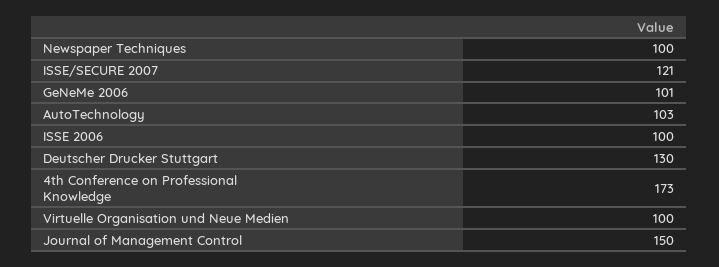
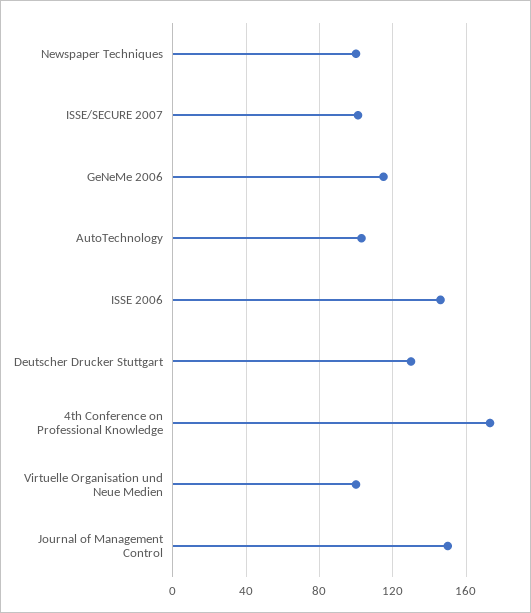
ISSE/SECURE 2007: 121 -> 100
GeNeMe 2006: 101 -> 115
ISSE 2006: 100 -> 145

